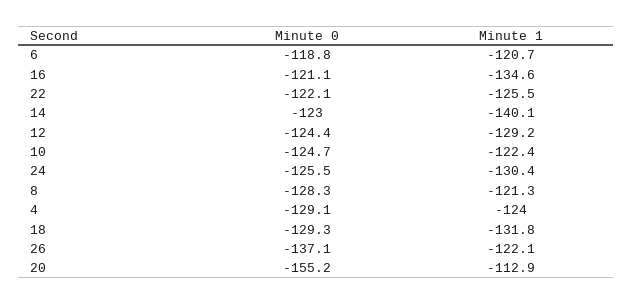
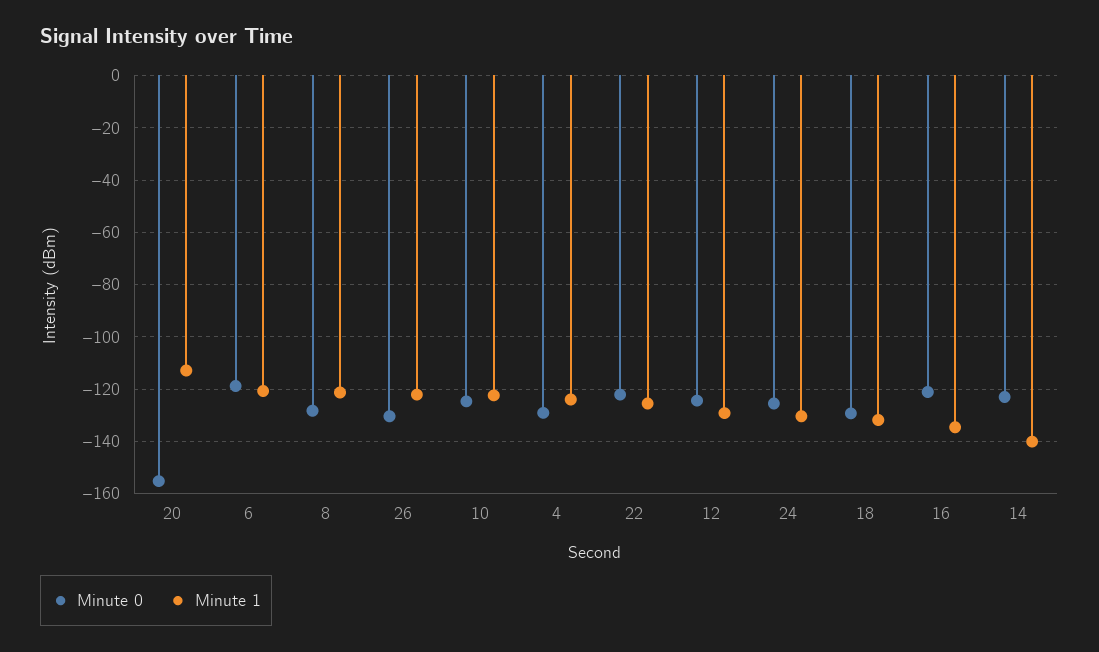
Minute 0, 26: -137.1 -> -130

